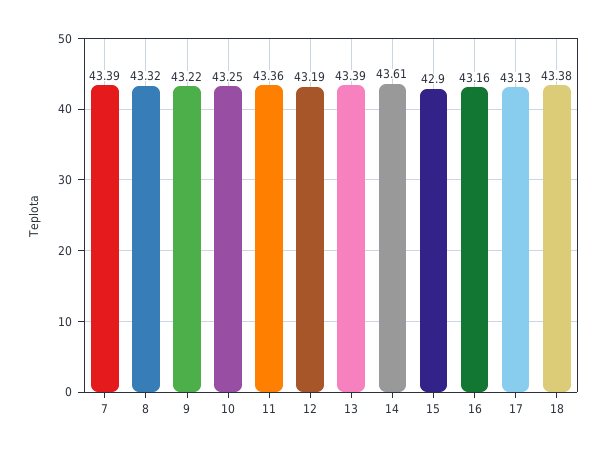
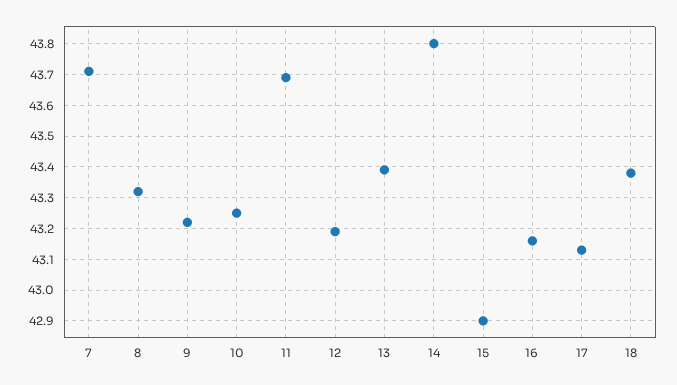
7: 43.39 -> 43.7
11: 43.36 -> 43.7
14: 43.61 -> 43.8

